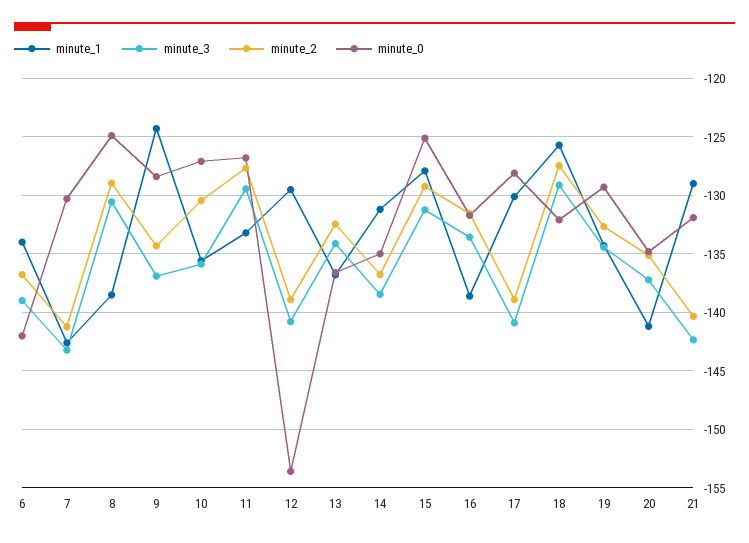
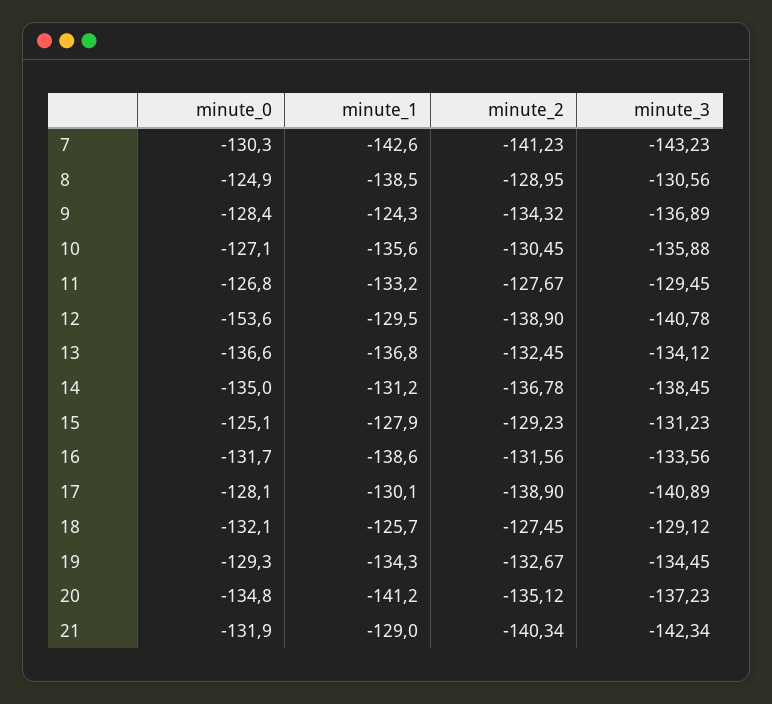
minute_1, 6: -134 -> none
minute_3, 6: -139 -> none
minute_2, 6: -137 -> none
minute_0, 6: -142 -> none

